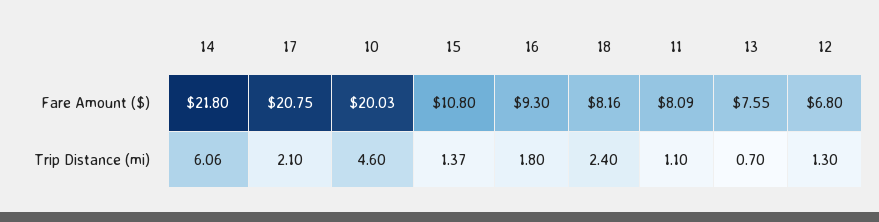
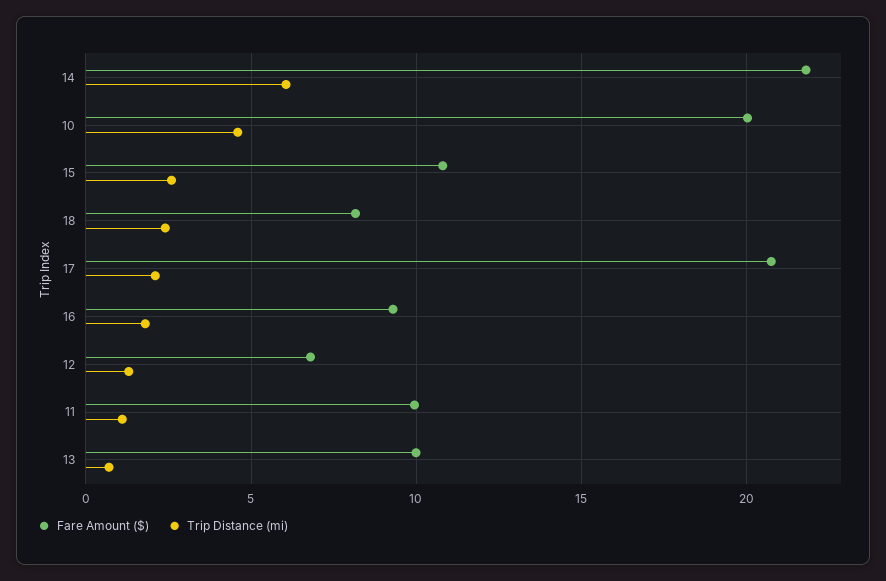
Fare Amount ($), 11: 8.09 -> 10
Fare Amount ($), 13: 7.55 -> 10
Trip Distance (mi), 15: 1.37 -> 2.5

